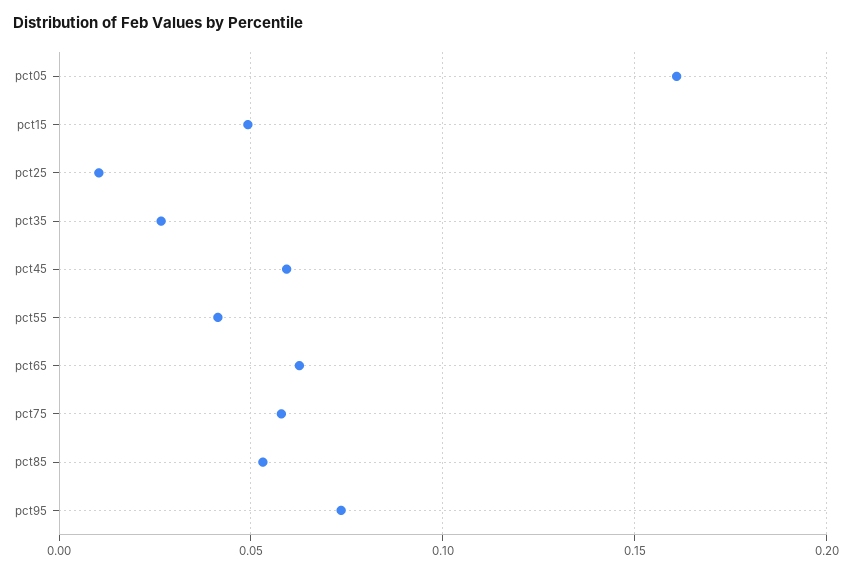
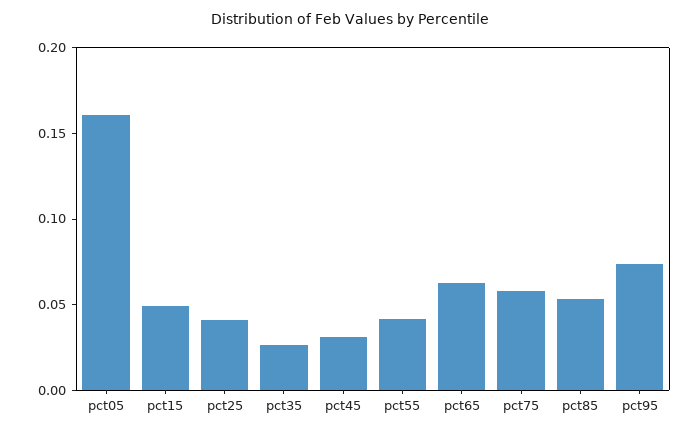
pct25: 0.01 -> 0.04
pct45: 0.06 -> 0.03

